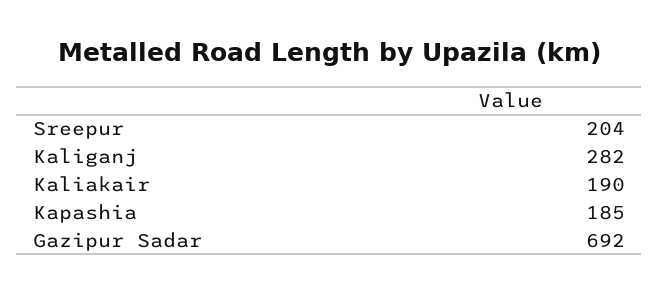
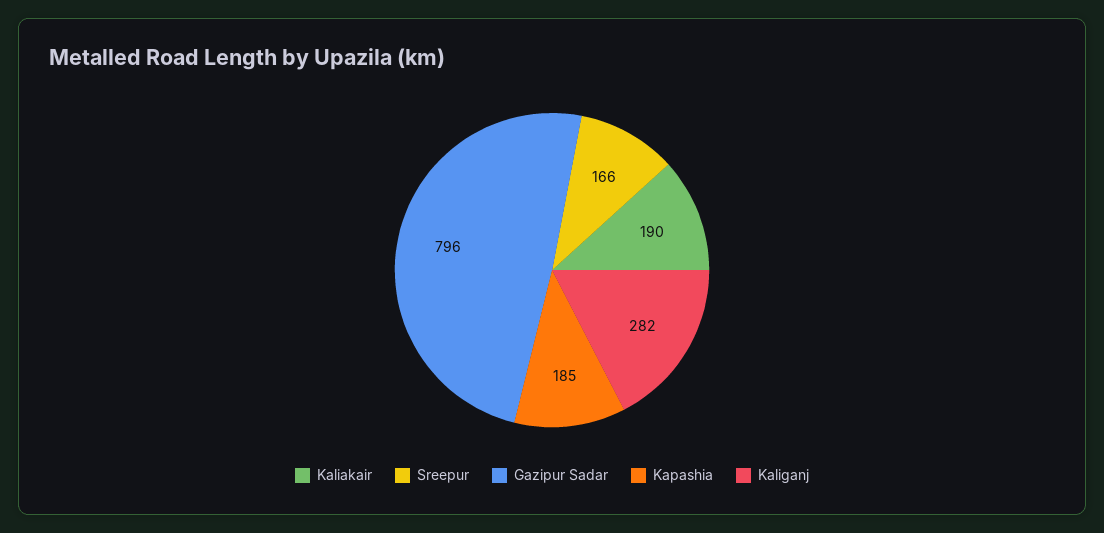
Sreepur: 204 -> 166
Gazipur Sadar: 692 -> 796

